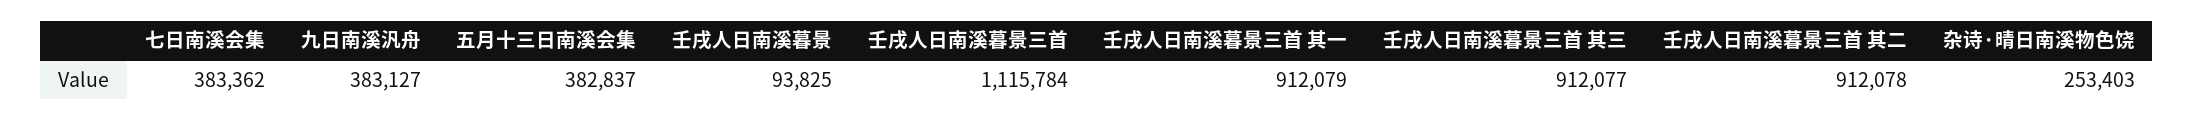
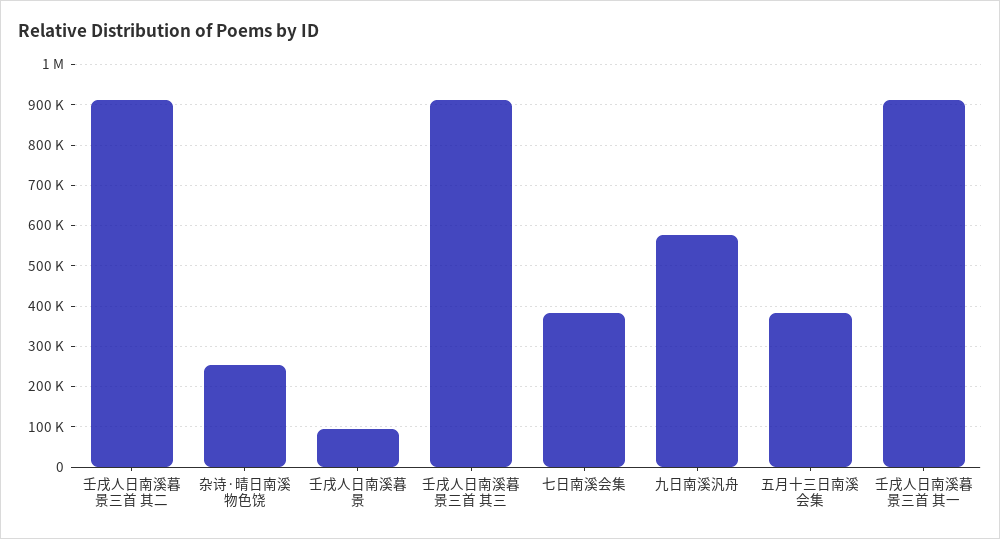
九日南溪汎舟: 383127 -> 580000
壬戌人日南溪暮景三首: 1115784 -> none

